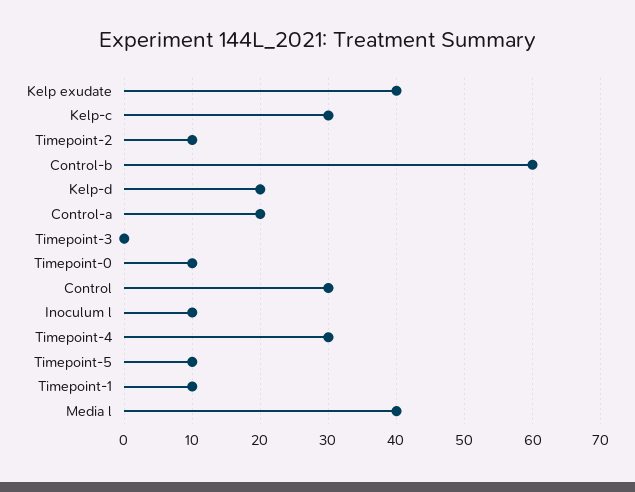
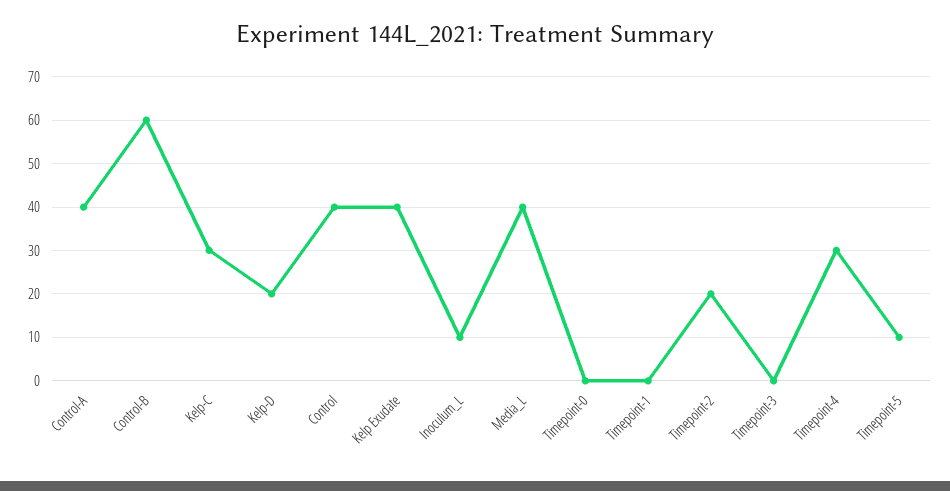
Timepoint-2: 10 -> 20
Control-a: 20 -> 40
Timepoint-0: 10 -> 0
Control: 30 -> 40
Timepoint-1: 10 -> 0

